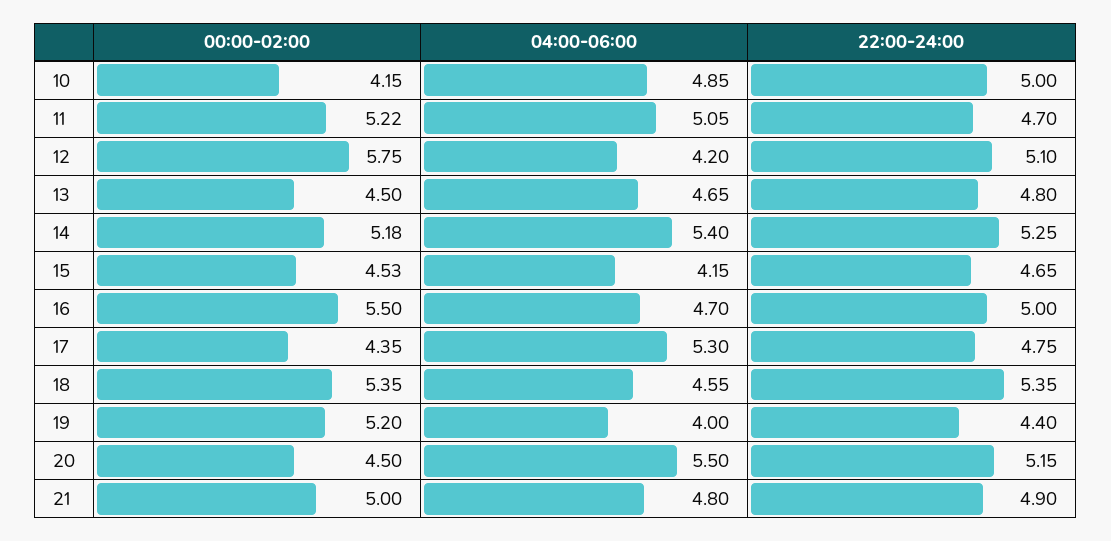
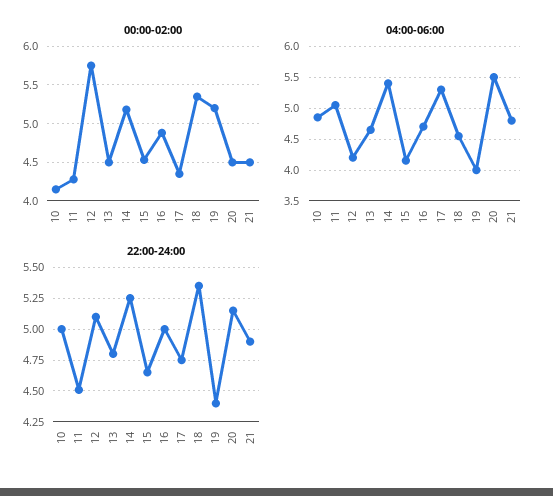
00:00-02:00, 11: 5.22 -> 4.3
22:00-24:00, 11: 4.7 -> 4.5
00:00-02:00, 16: 5.5 -> 4.9
00:00-02:00, 21: 5 -> 4.5

